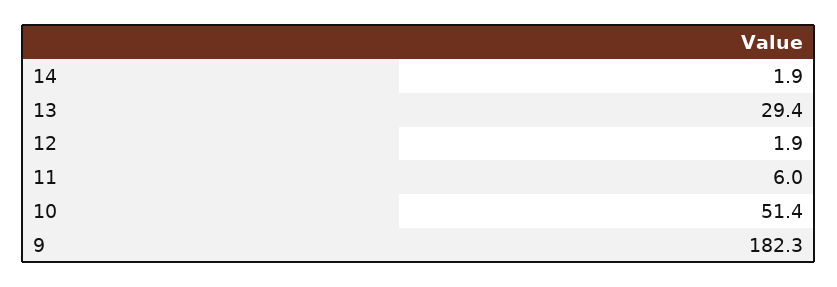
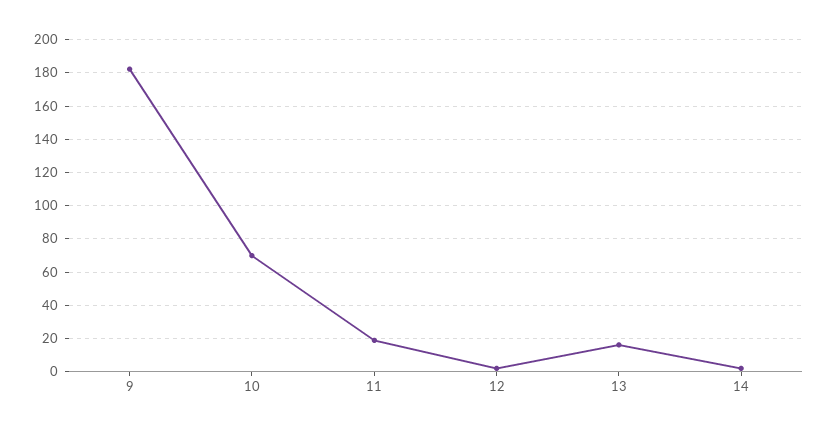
13: 29.4 -> 15
11: 6 -> 20
10: 51.4 -> 70

